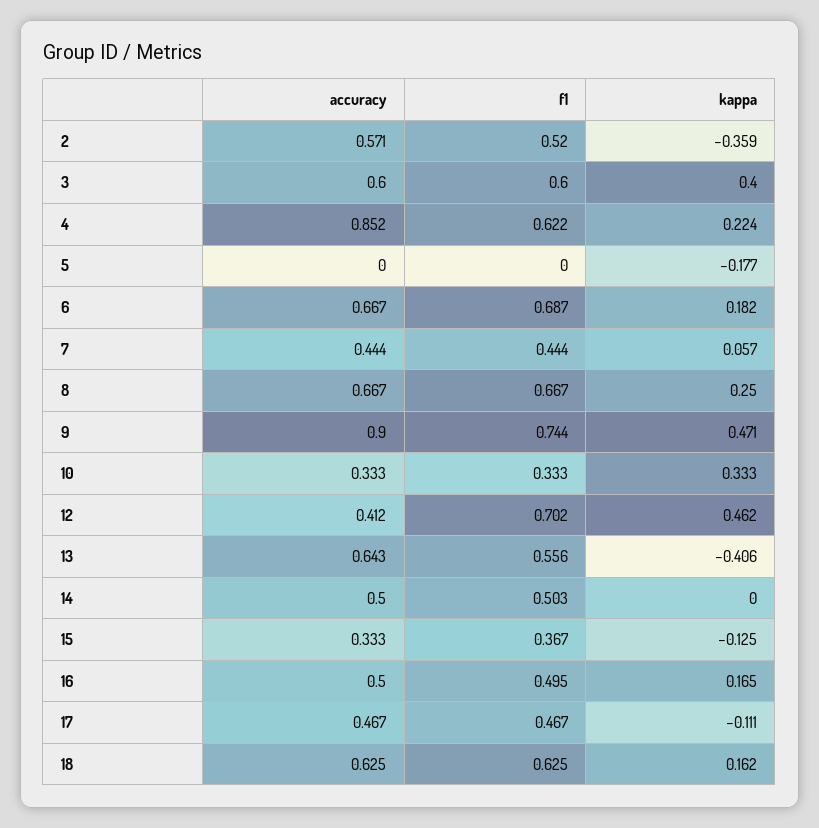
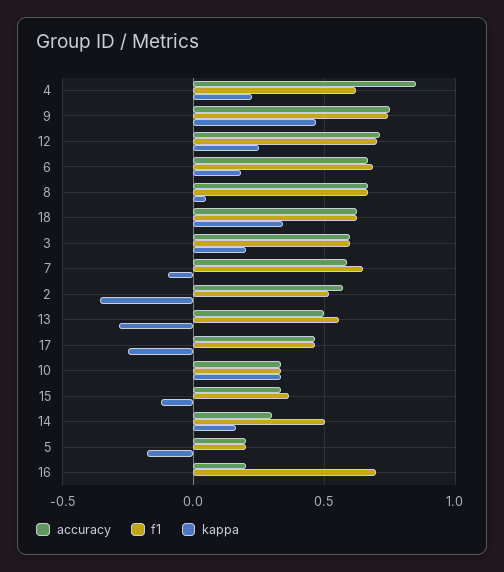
kappa, 3: 0.4 -> 0.2
accuracy, 5: 0 -> 0.2
f1, 5: 0 -> 0.2
accuracy, 7: 0.444 -> 0.6
f1, 7: 0.444 -> 0.65
kappa, 7: 0.057 -> -0.1
kappa, 8: 0.25 -> 0.05
accuracy, 9: 0.9 -> 0.75
accuracy, 12: 0.412 -> 0.7
kappa, 12: 0.462 -> 0.25
accuracy, 13: 0.643 -> 0.5
kappa, 13: -0.406 -> -0.3
accuracy, 14: 0.5 -> 0.3
kappa, 14: 0 -> 0.15
accuracy, 16: 0.5 -> 0.2
f1, 16: 0.495 -> 0.7
kappa, 16: 0.165 -> 0
kappa, 17: -0.111 -> -0.25
kappa, 18: 0.162 -> 0.35

